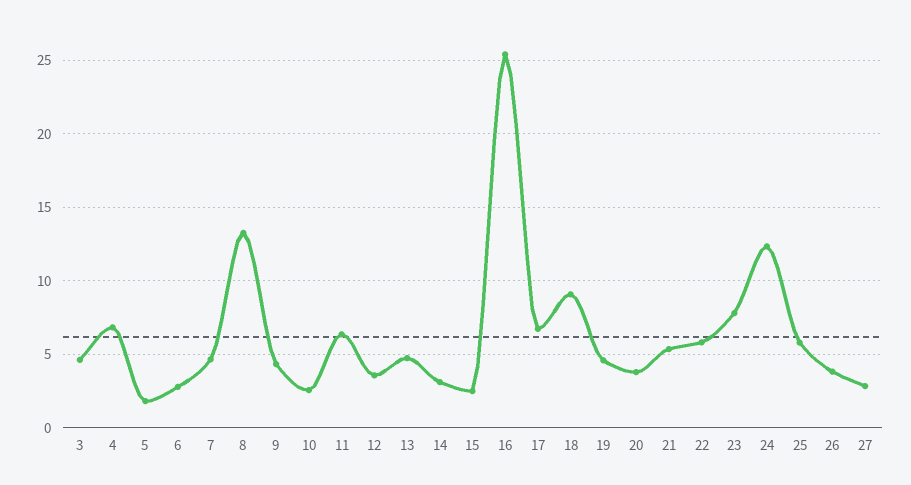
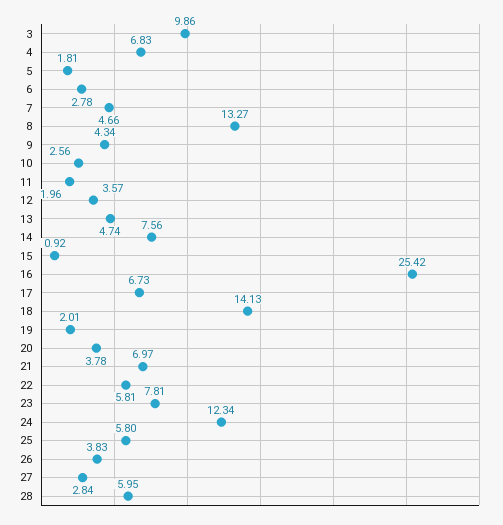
3: 4.5 -> 9.86
11: 6.5 -> 1.96
14: 3 -> 7.56
15: 2.5 -> 0.92
18: 9 -> 14.13
19: 4.5 -> 2.01
21: 5.5 -> 6.97
28: none -> 5.95

